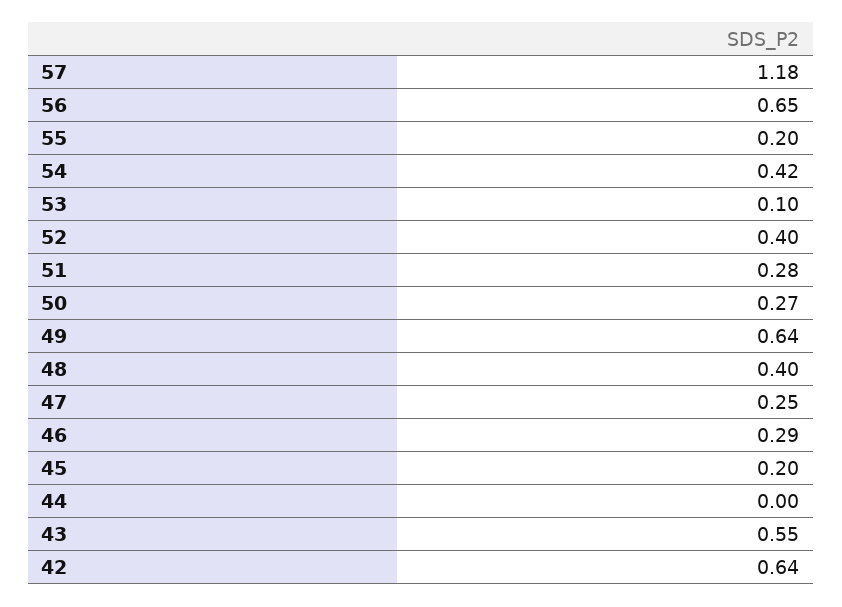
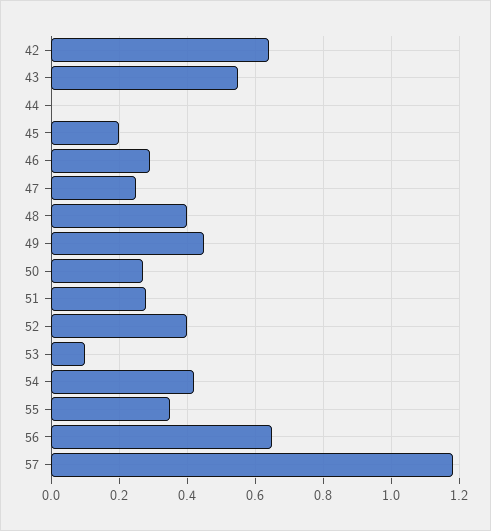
55: 0.2 -> 0.35
49: 0.64 -> 0.45

